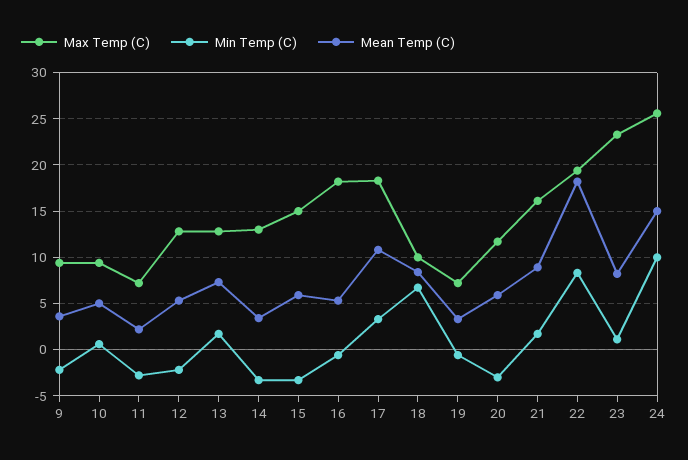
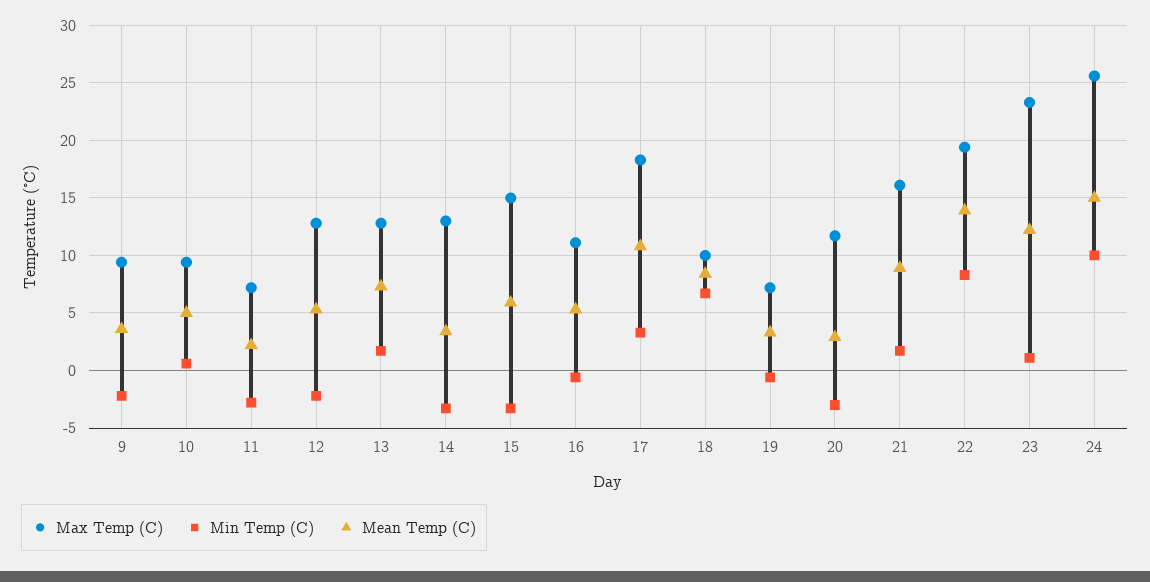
Max Temp (C), 16: 18 -> 11
Mean Temp (C), 20: 6 -> 3
Mean Temp (C), 22: 18 -> 14
Mean Temp (C), 23: 8 -> 12

